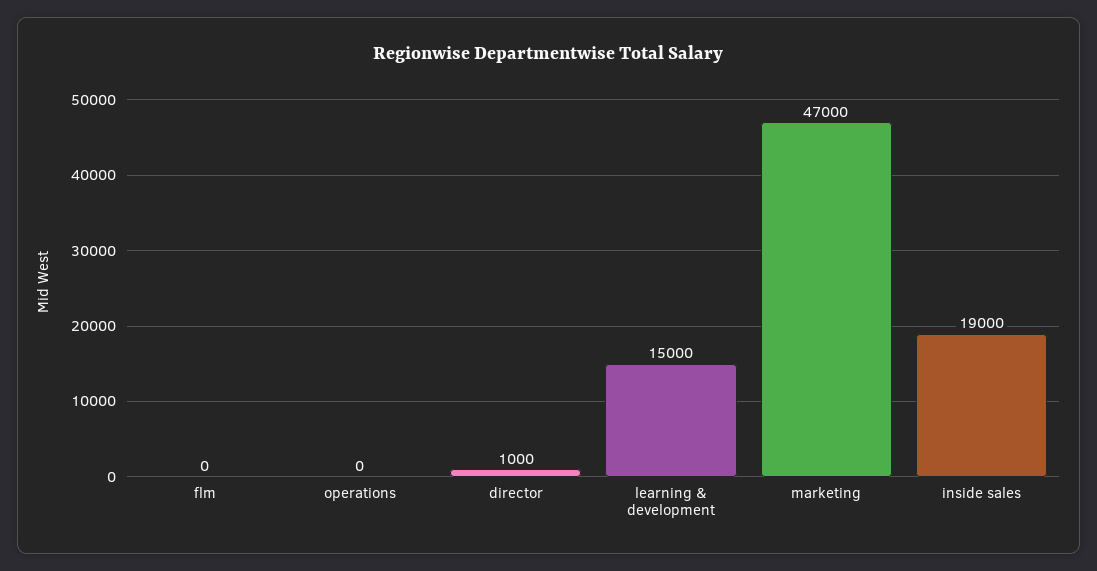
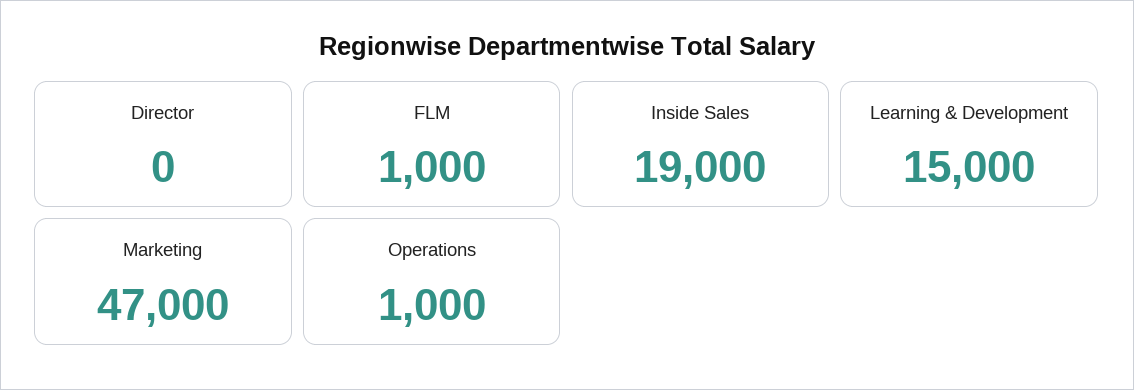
flm: 0 -> 1000
operations: 0 -> 1000
director: 1000 -> 0

